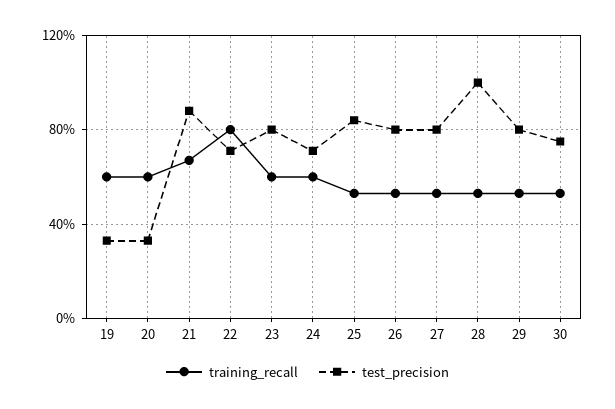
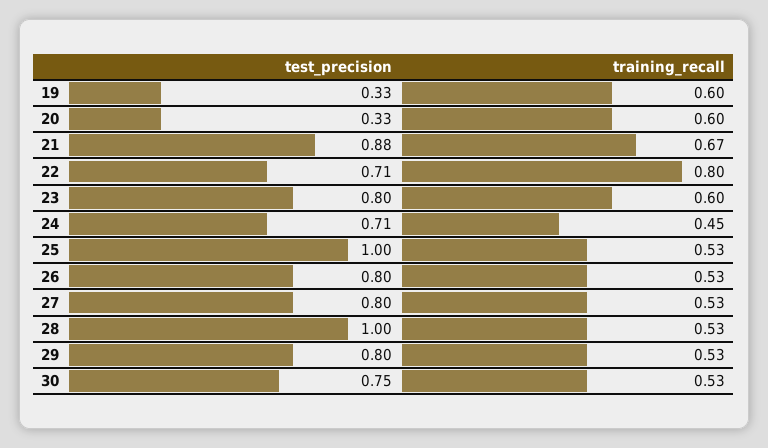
training_recall, 24: 0.6 -> 0.45
test_precision, 25: 0.85 -> 1

